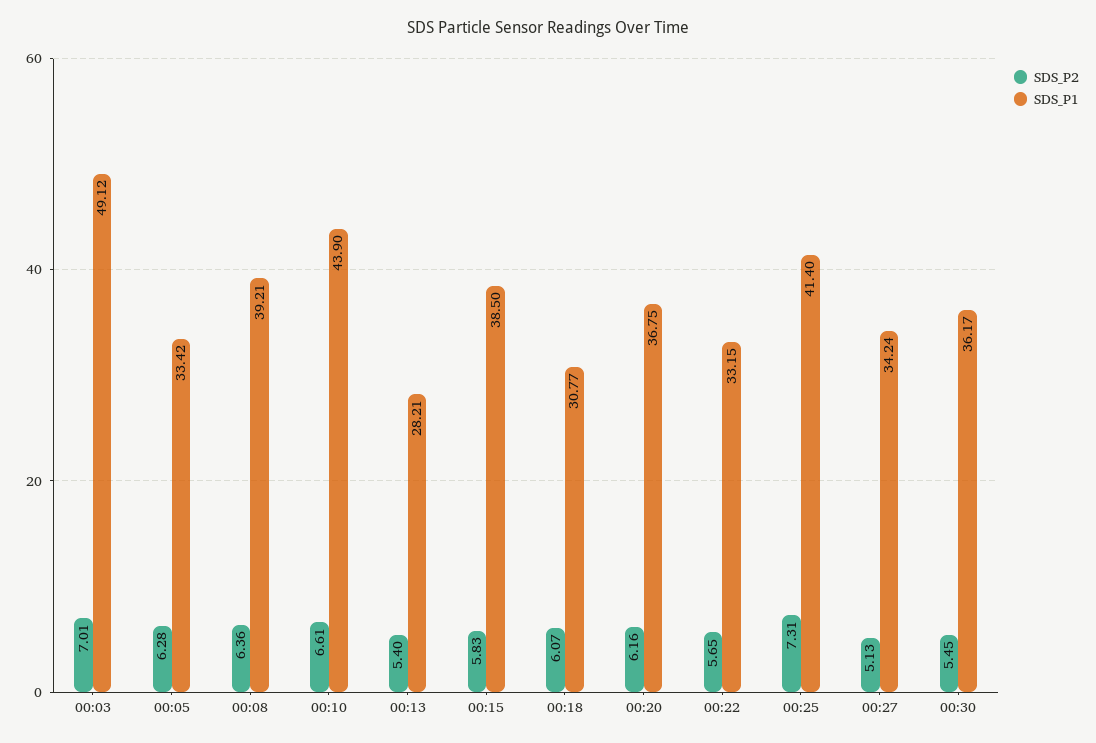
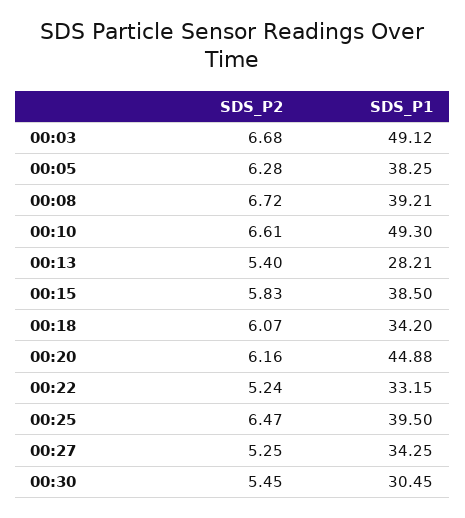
SDS_P2, 00:03: 7.01 -> 6.68
SDS_P1, 00:05: 33.42 -> 38.25
SDS_P2, 00:08: 6.36 -> 6.72
SDS_P1, 00:10: 43.9 -> 49.3
SDS_P1, 00:18: 30.77 -> 34.2
SDS_P1, 00:20: 36.75 -> 44.88
SDS_P2, 00:22: 5.65 -> 5.24
SDS_P2, 00:25: 7.31 -> 6.47
SDS_P1, 00:25: 41.4 -> 39.5
SDS_P2, 00:27: 5.13 -> 5.25
SDS_P1, 00:27: 34.24 -> 34.25
SDS_P1, 00:30: 36.17 -> 30.45

